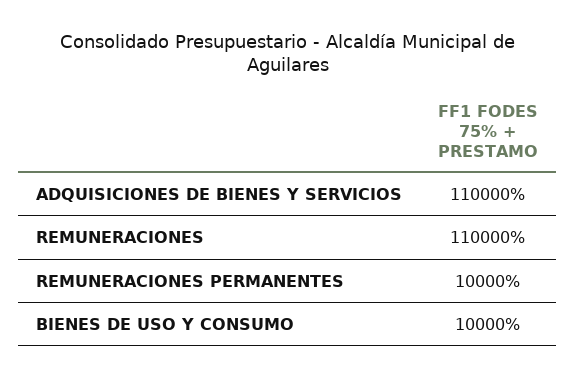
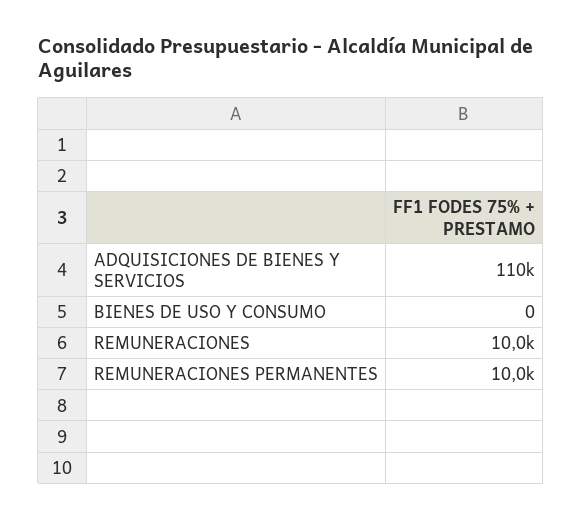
REMUNERACIONES: 110000 -> 10000
BIENES DE USO Y CONSUMO: 10000 -> 0

